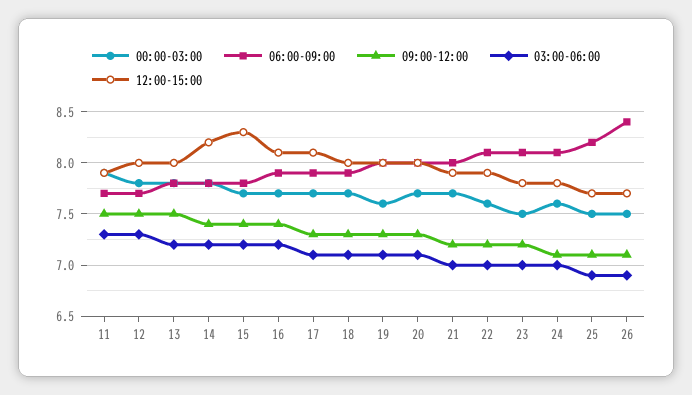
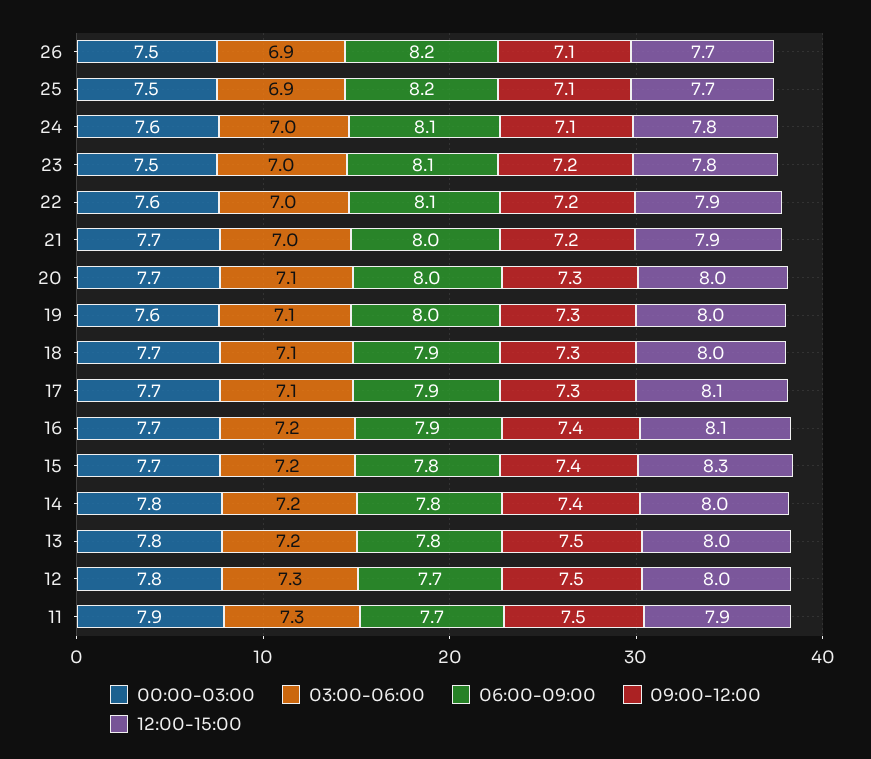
12:00-15:00, 14: 8.2 -> 8
06:00-09:00, 26: 8.4 -> 8.2

